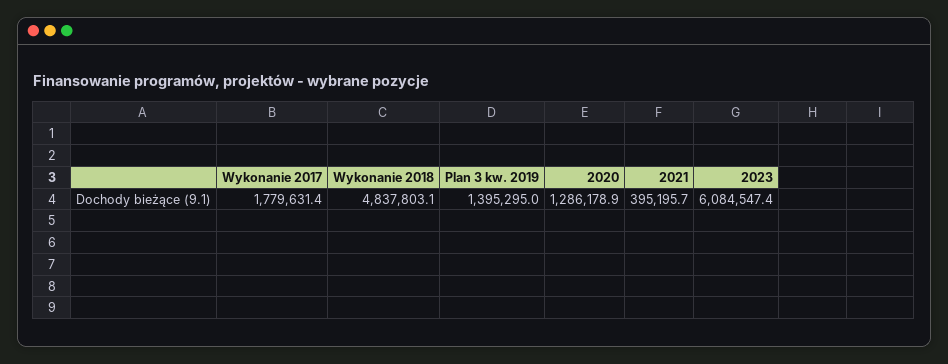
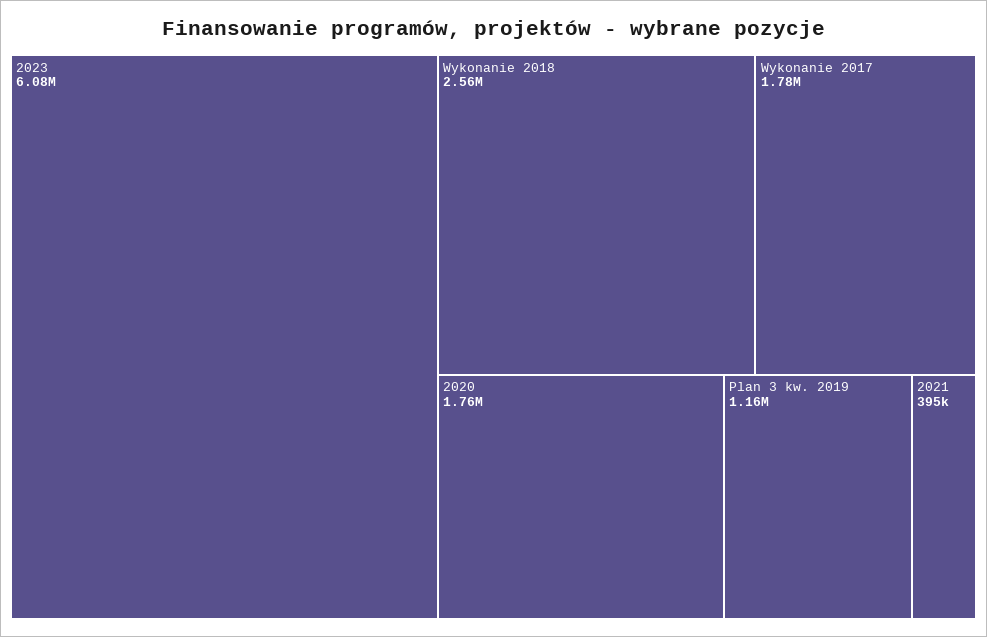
Wykonanie 2018: 4837803.1 -> 2560000
Plan 3 kw. 2019: 1395295 -> 1160000
2020: 1286178.9 -> 1760000

